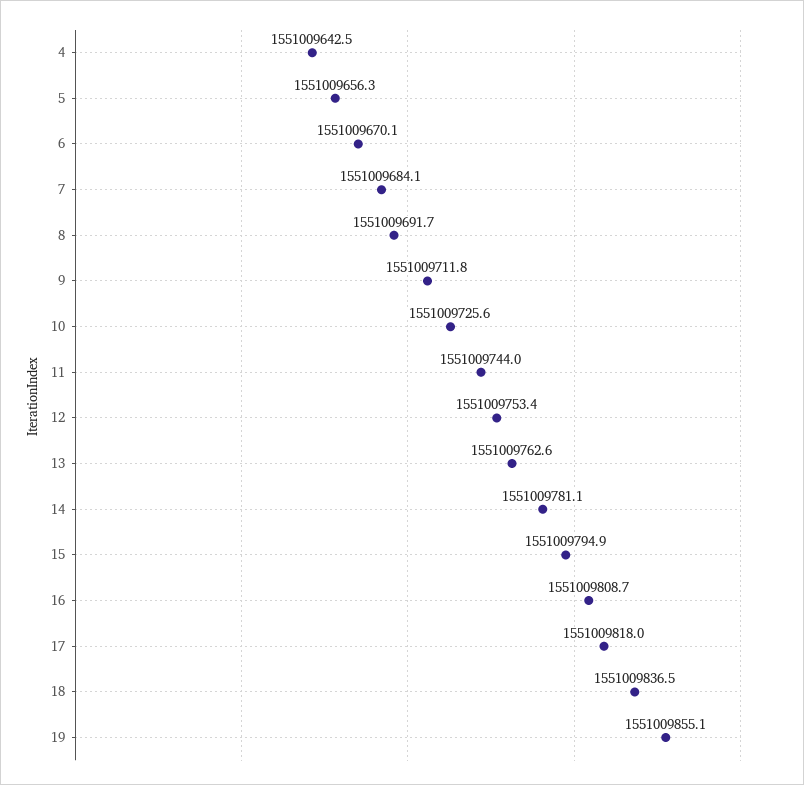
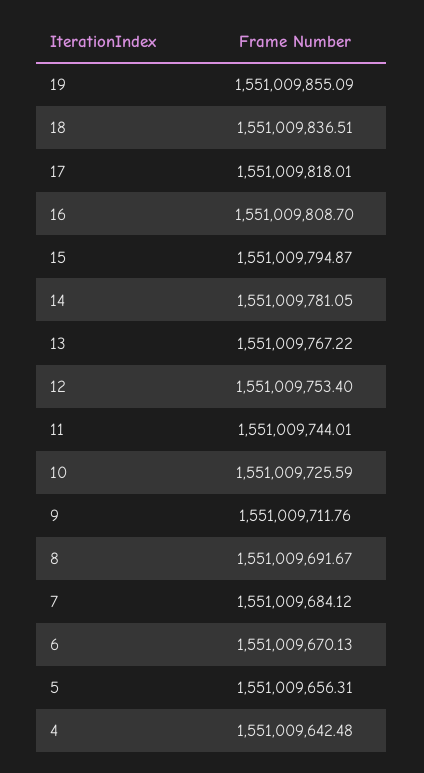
13: 1551009762.6 -> 1551009767.22

